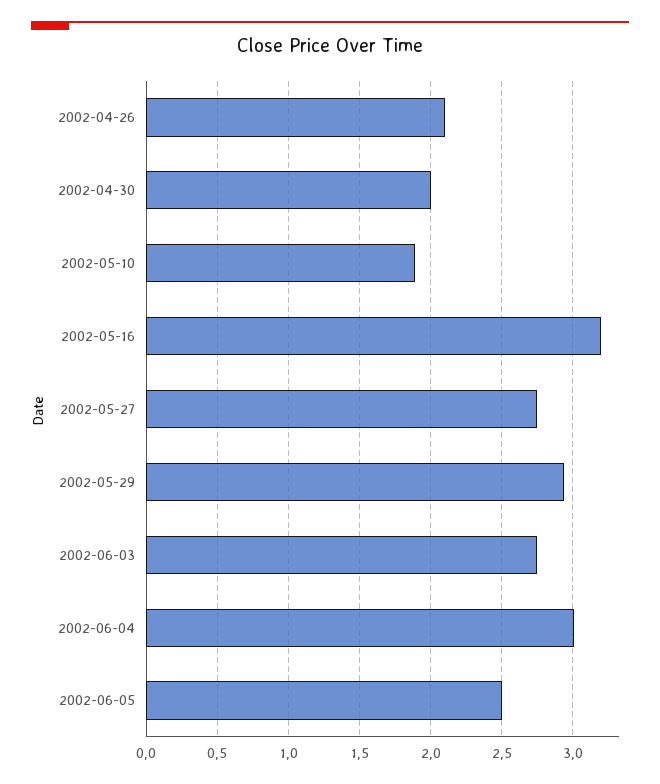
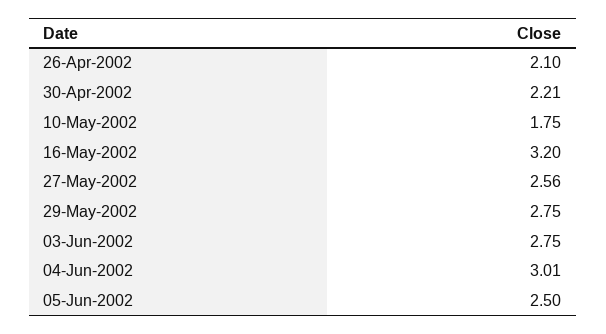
2002-04-30: 2 -> 2.21
2002-05-10: 1.9 -> 1.75
2002-05-27: 2.75 -> 2.56
2002-05-29: 2.95 -> 2.75

